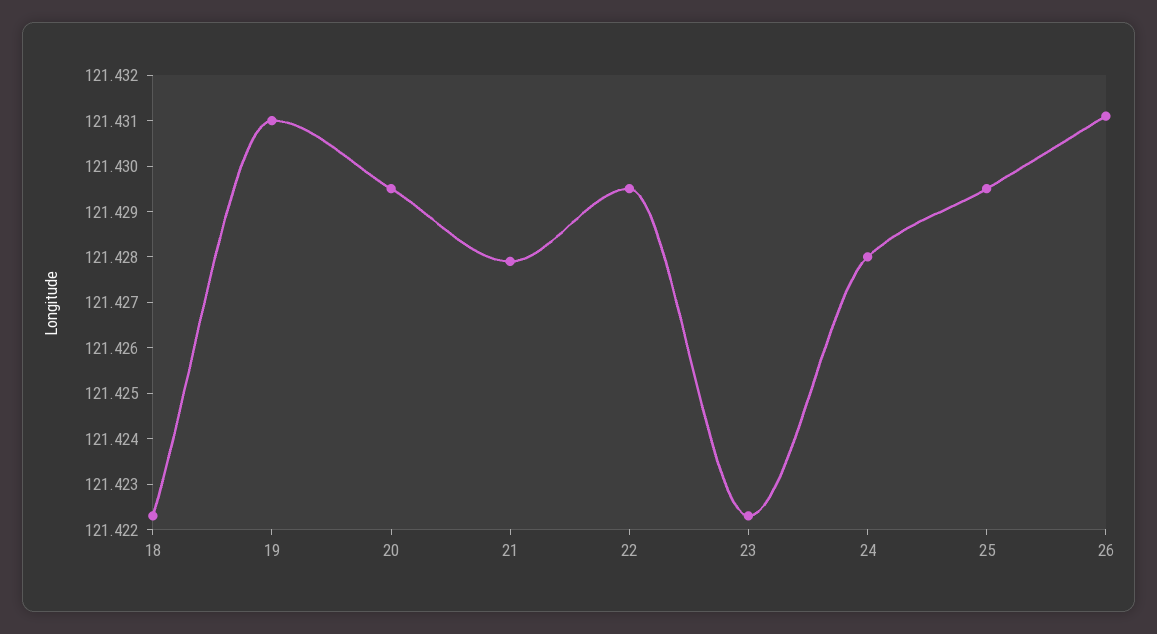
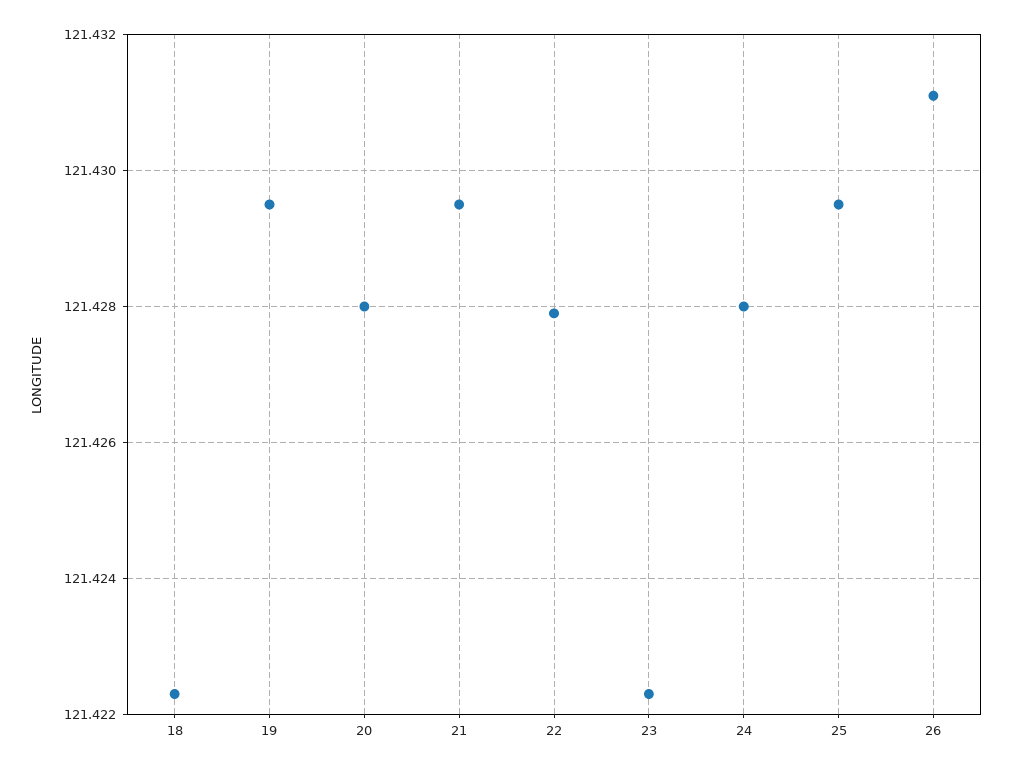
19: 121.431 -> 121.4295
20: 121.4295 -> 121.428
21: 121.428 -> 121.4295
22: 121.4295 -> 121.428

